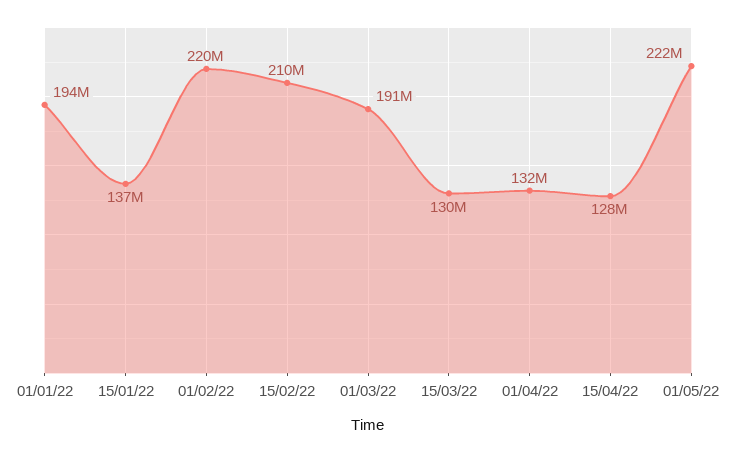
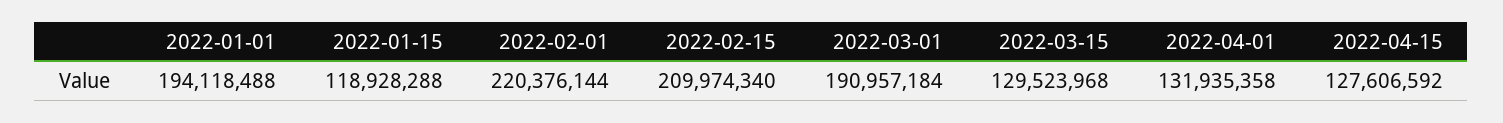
15/01/22: 137000000 -> 118928288
01/05/22: 222000000 -> none

